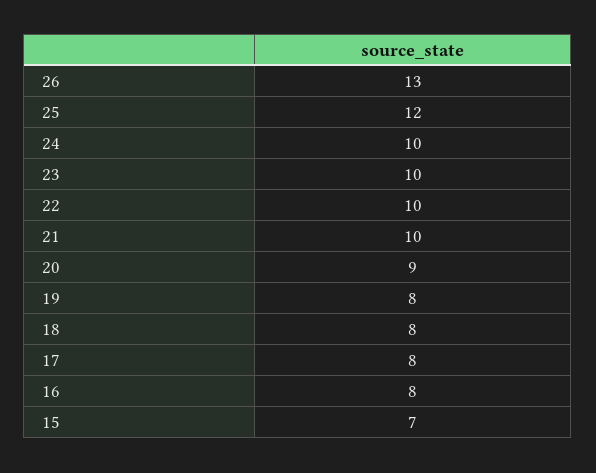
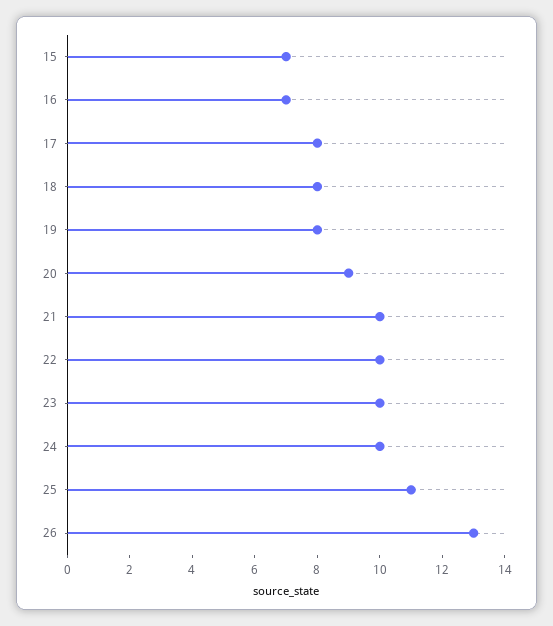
25: 12 -> 11
16: 8 -> 7

